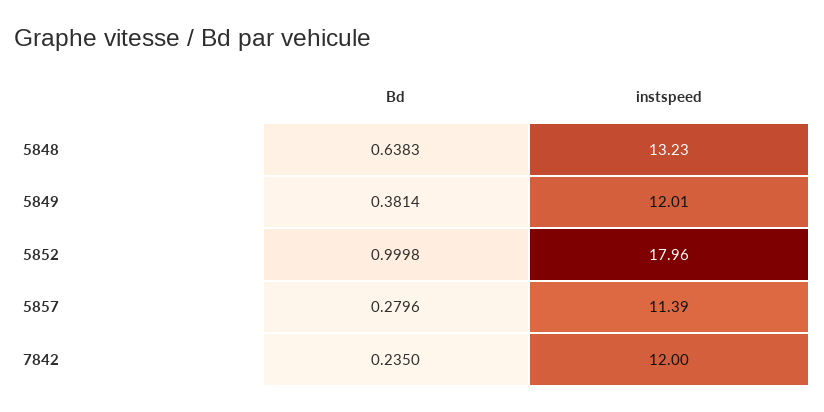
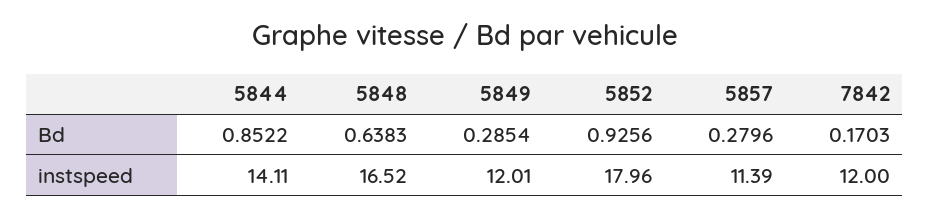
instspeed, 5848: 13.23 -> 16.52
Bd, 5849: 0.3814 -> 0.2854
Bd, 5852: 0.9998 -> 0.9256
Bd, 7842: 0.235 -> 0.1703
Bd, 5844: none -> 0.8522
instspeed, 5844: none -> 14.11

